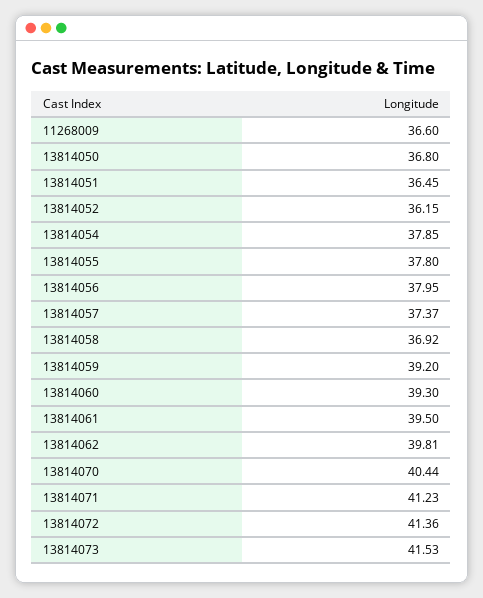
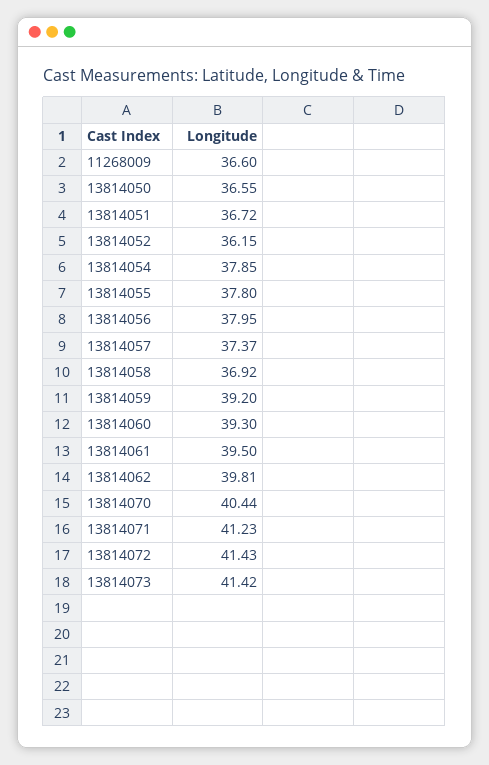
13814050: 36.8 -> 36.55
13814051: 36.45 -> 36.72
13814072: 41.36 -> 41.43
13814073: 41.53 -> 41.42

